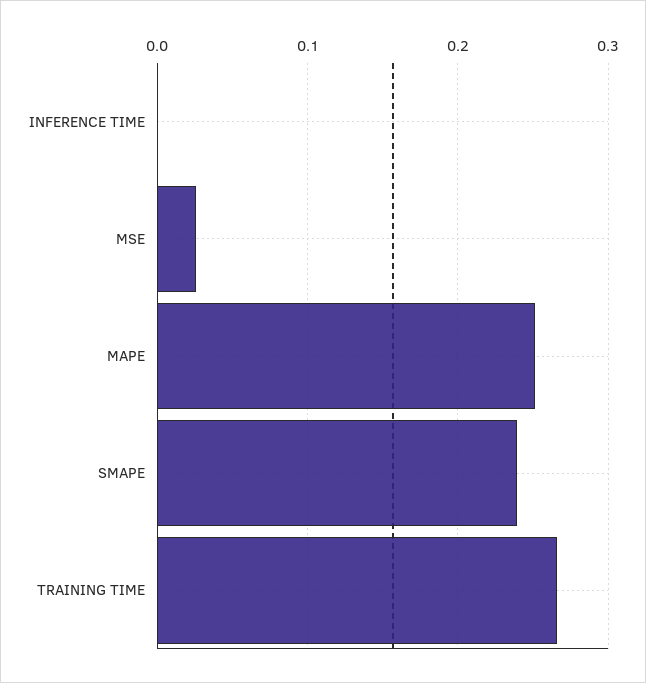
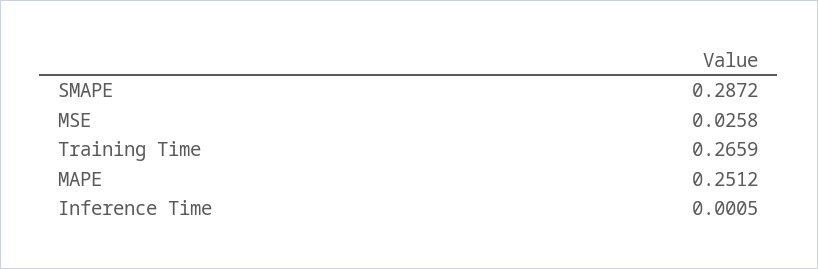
SMAPE: 0.24 -> 0.2872

